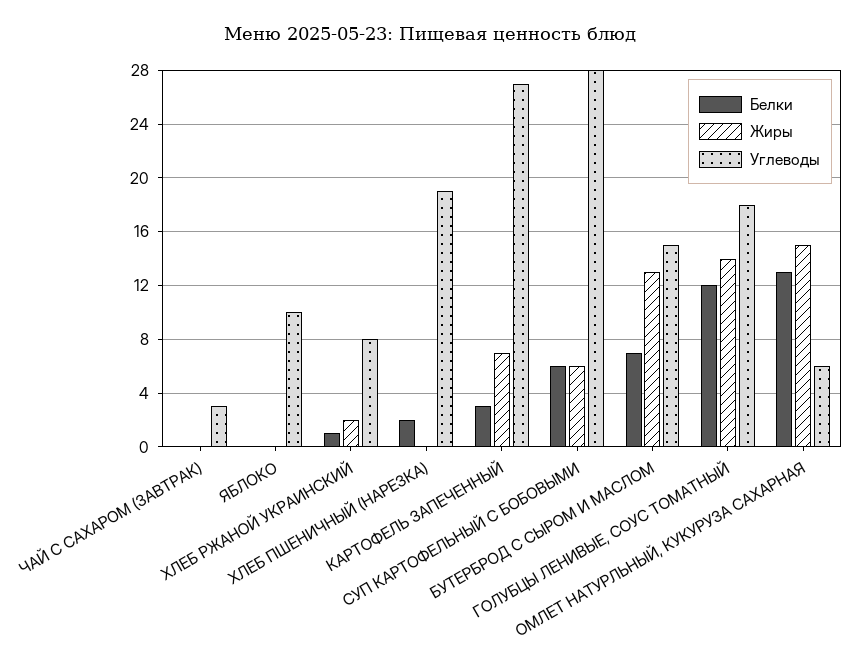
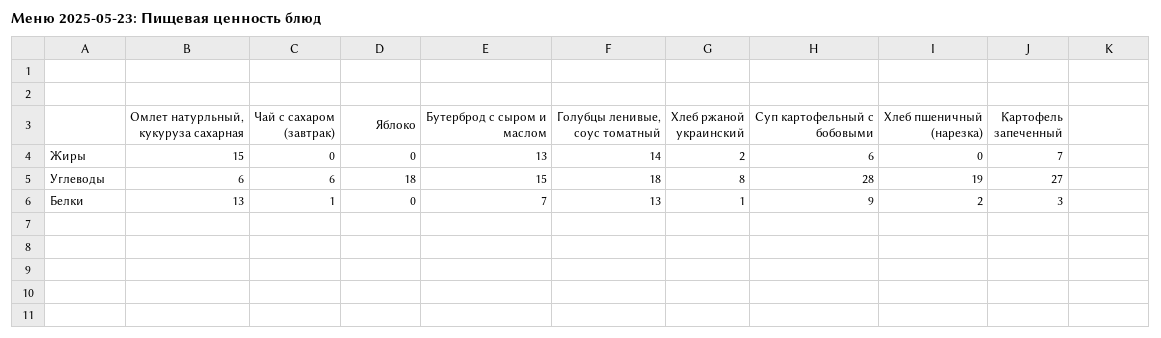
Белки, ЧАЙ С САХАРОМ (ЗАВТРАК): 0 -> 1
Углеводы, ЧАЙ С САХАРОМ (ЗАВТРАК): 3 -> 6
Углеводы, ЯБЛОКО: 10 -> 18
Белки, СУП КАРТОФЕЛЬНЫЙ С БОБОВЫМИ: 6 -> 9
Белки, ГОЛУБЦЫ ЛЕНИВЫЕ, СОУС ТОМАТНЫЙ: 12 -> 13

